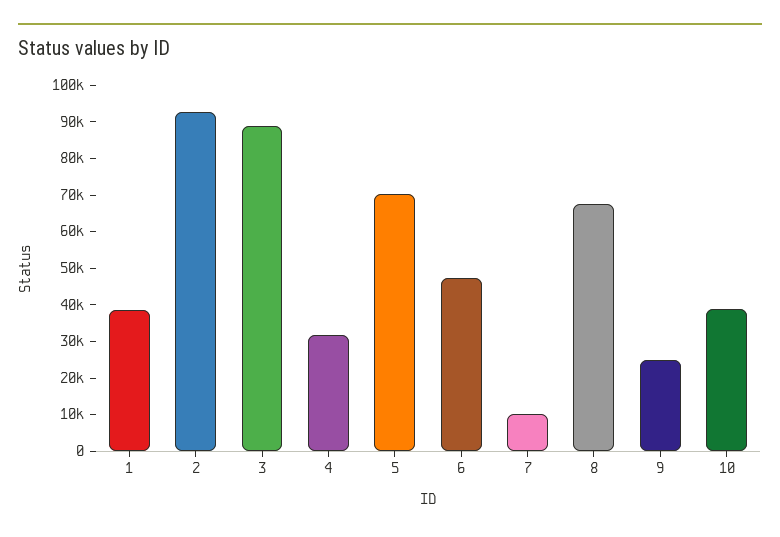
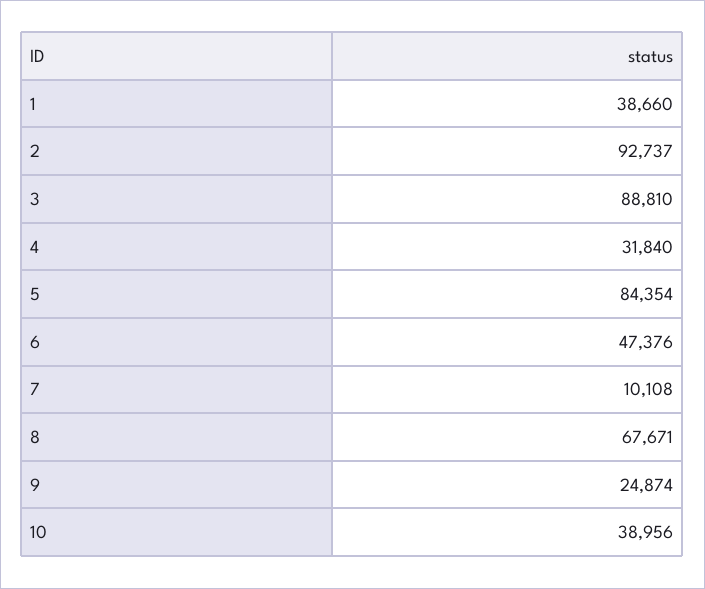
5: 70000 -> 84354

